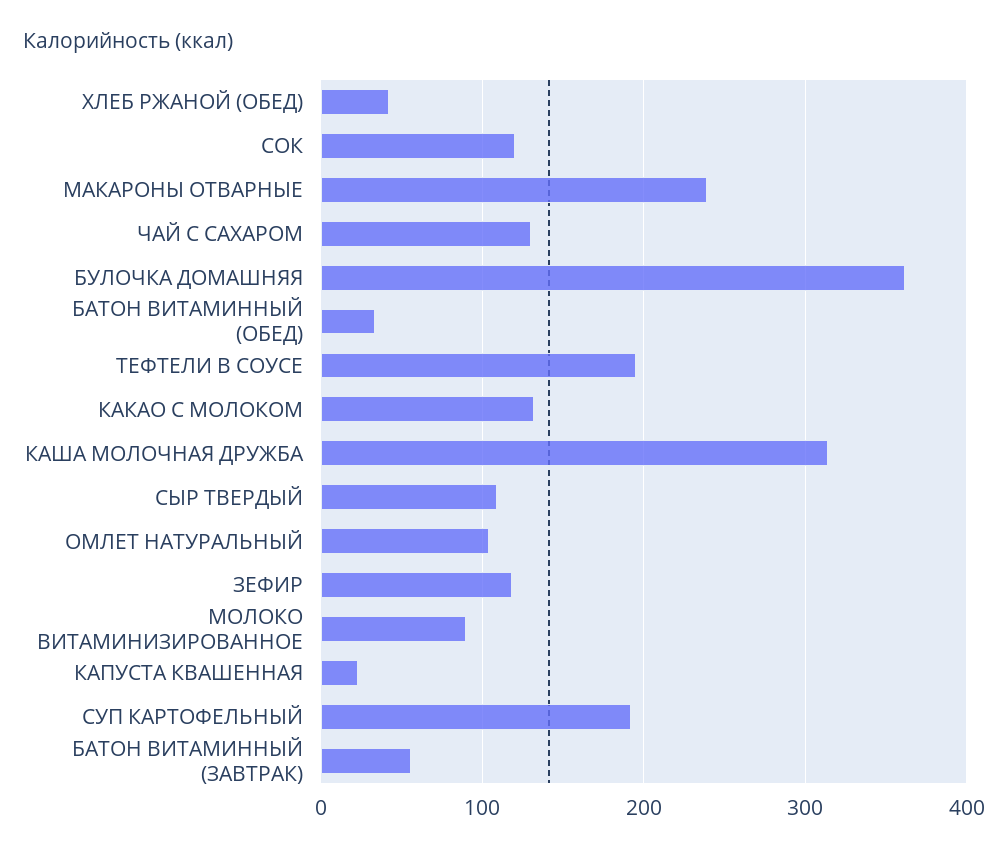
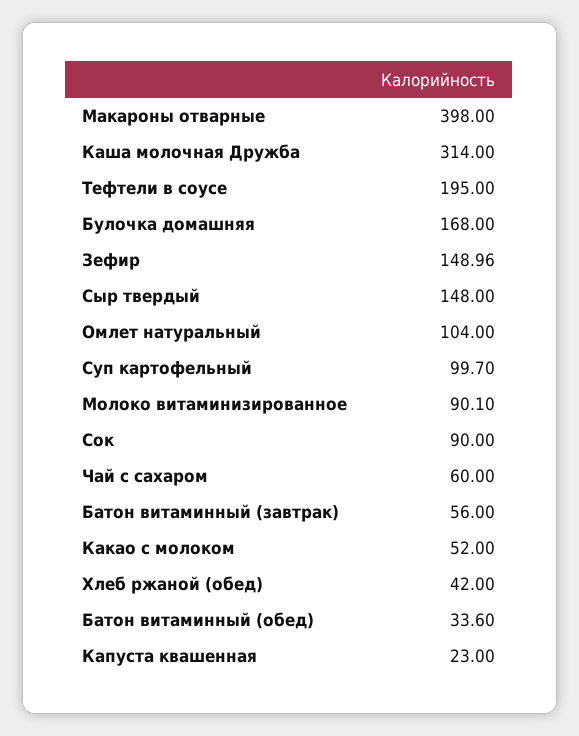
СОК: 120 -> 90
МАКАРОНЫ ОТВАРНЫЕ: 240 -> 398
ЧАЙ С САХАРОМ: 130 -> 60
БУЛОЧКА ДОМАШНЯЯ: 360 -> 168
КАКАО С МОЛОКОМ: 130 -> 52
СЫР ТВЕРДЫЙ: 110 -> 148
ЗЕФИР: 120 -> 148.96
СУП КАРТОФЕЛЬНЫЙ: 190 -> 99.7

